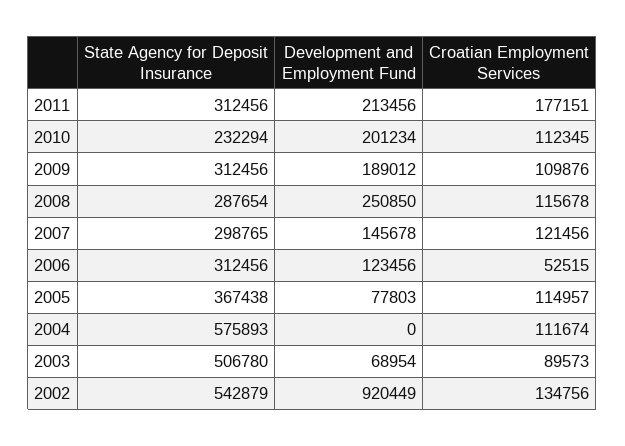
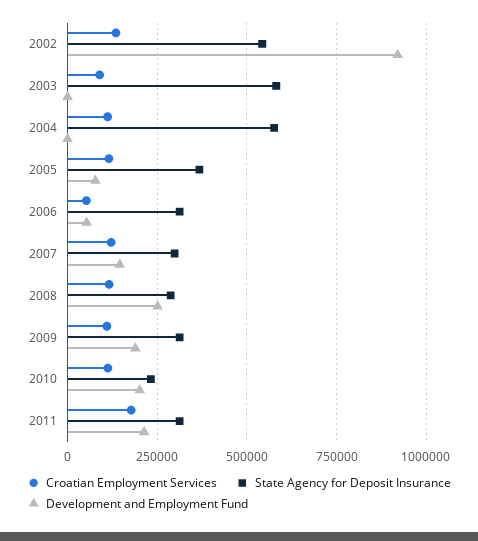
Development and Employment Fund, 2006: 123456 -> 50000
State Agency for Deposit Insurance, 2003: 506780 -> 575000
Development and Employment Fund, 2003: 68954 -> 0

